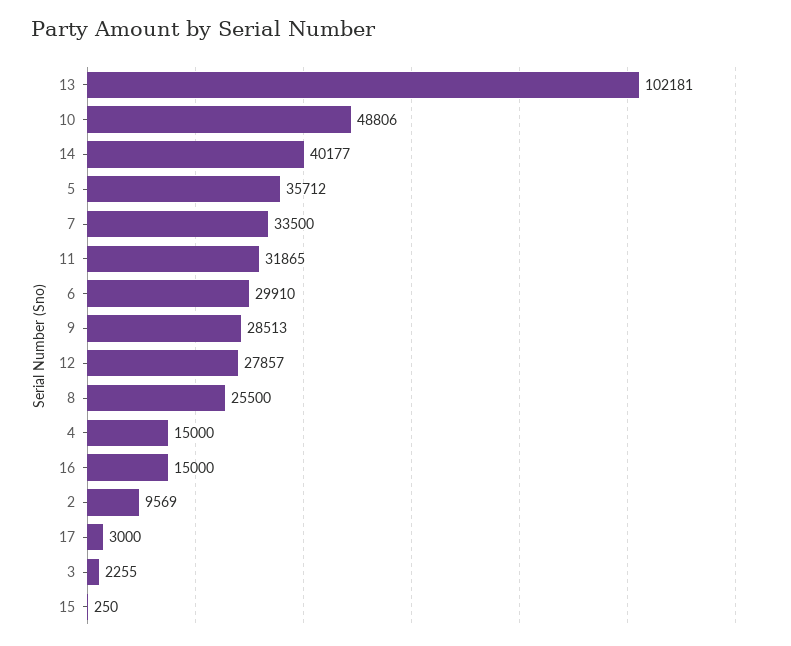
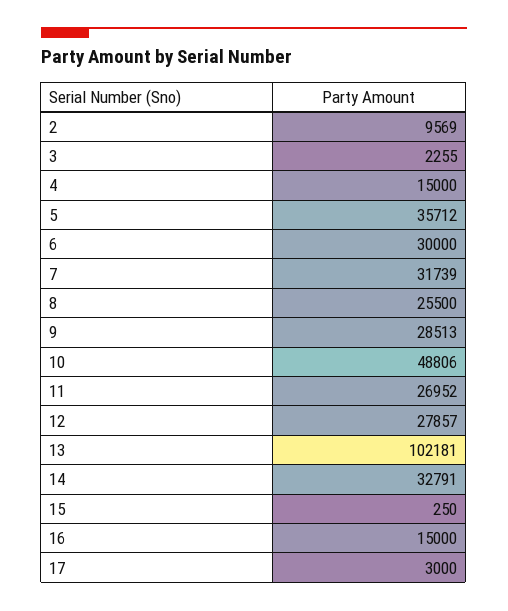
14: 40177 -> 32791
7: 33500 -> 31739
11: 31865 -> 26952
6: 29910 -> 30000

